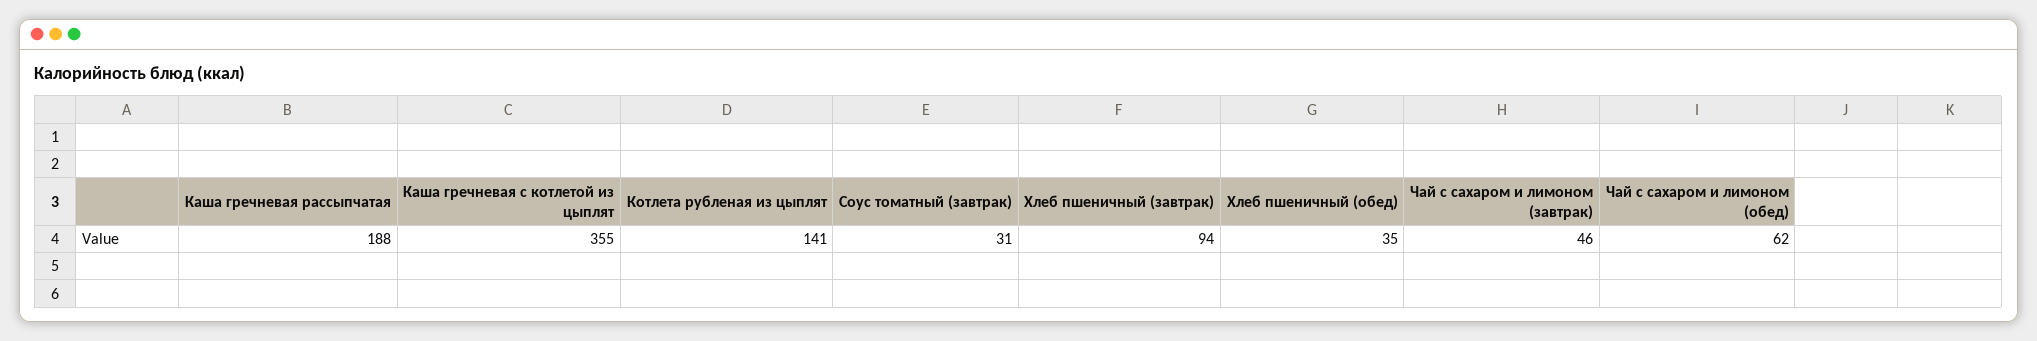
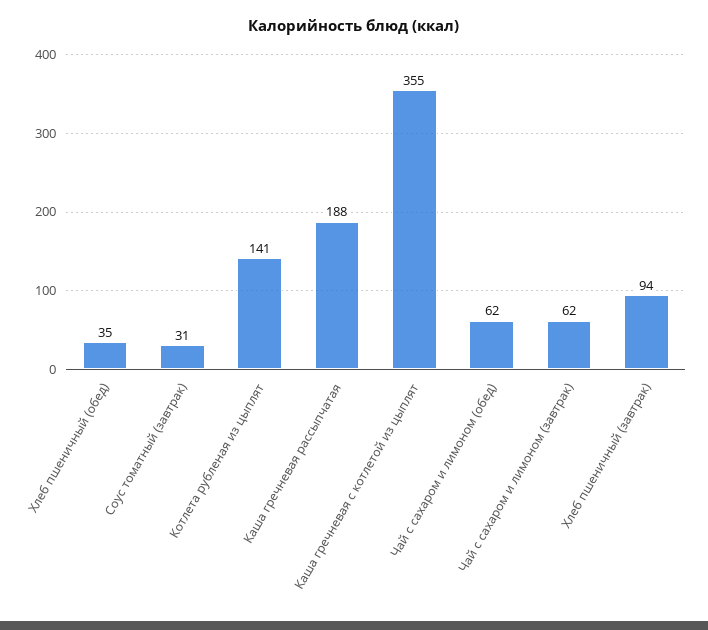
Чай с сахаром и лимоном (завтрак): 46 -> 62

